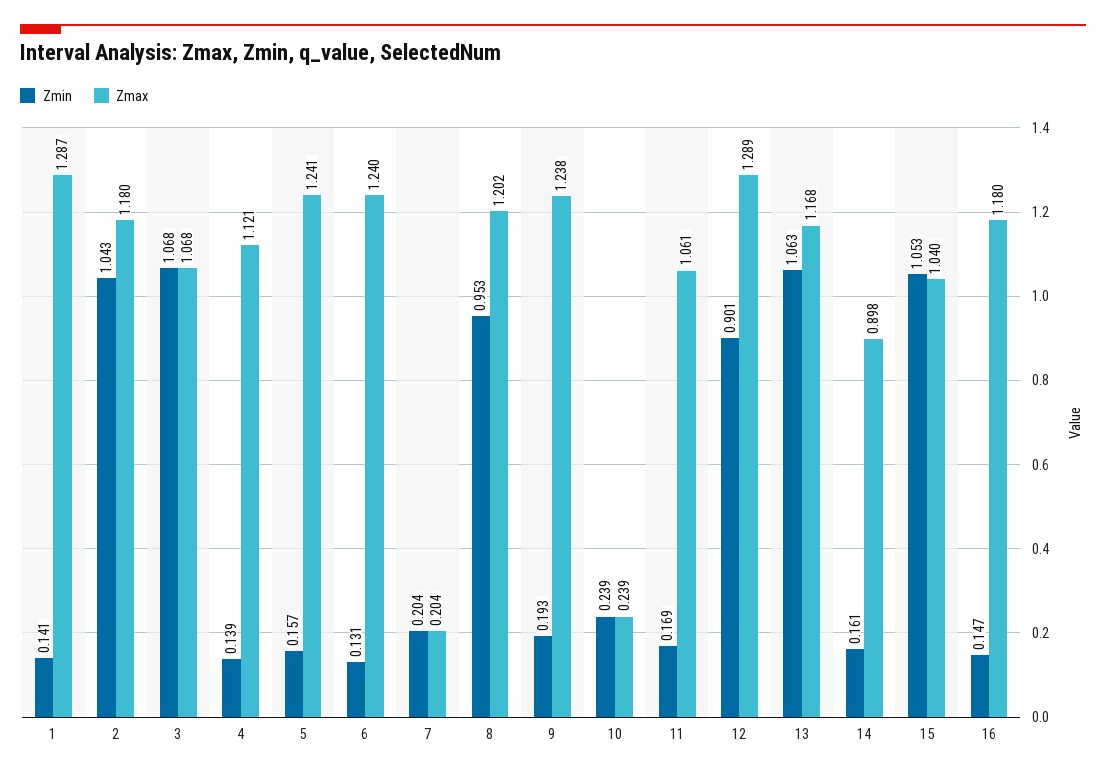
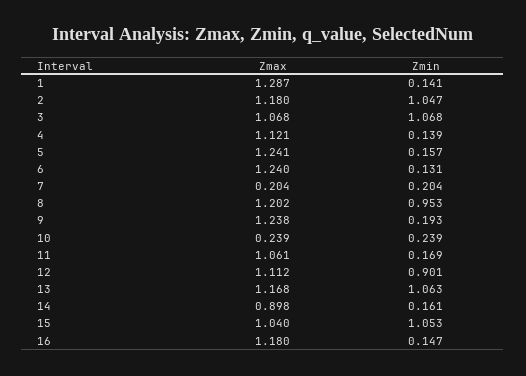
Zmin, 2: 1.043 -> 1.047
Zmax, 12: 1.289 -> 1.112

